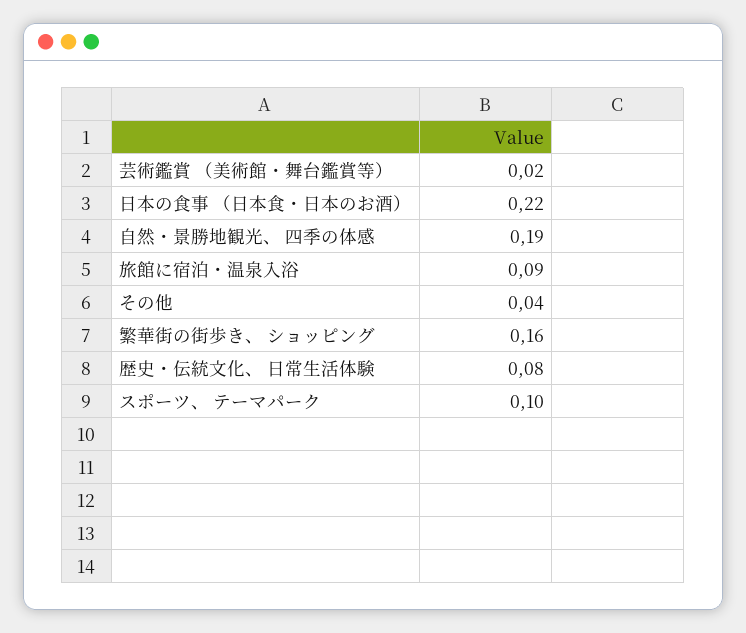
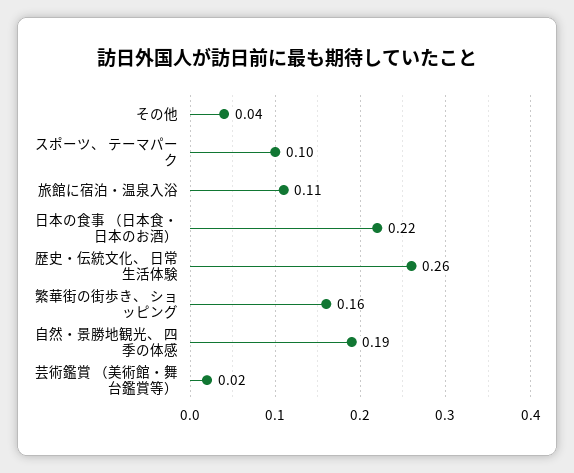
旅館に宿泊・温泉入浴: 0.09 -> 0.11
歴史・伝統文化、 日常生活体験: 0.08 -> 0.26

